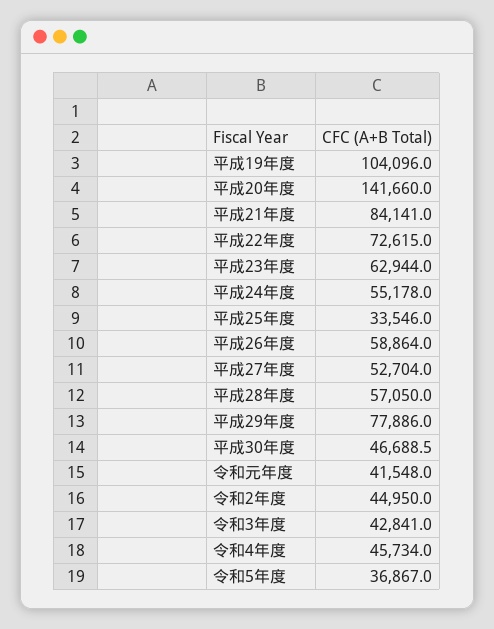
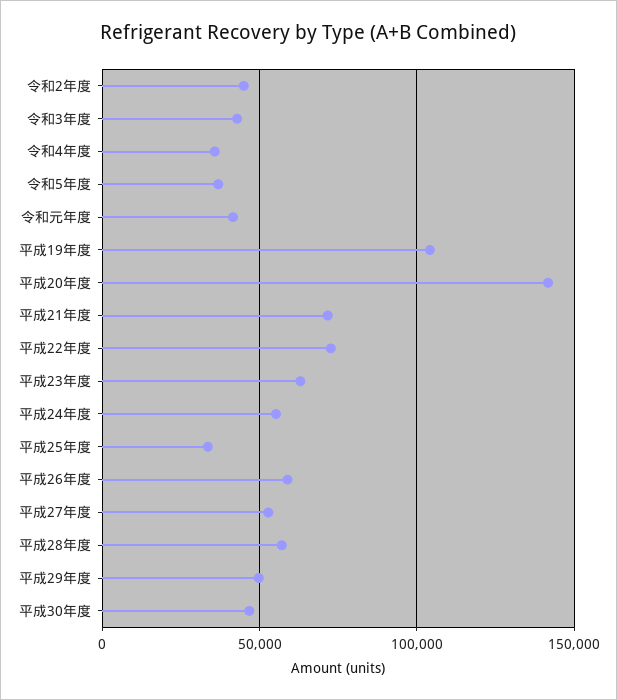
平成21年度: 84141 -> 70000
平成29年度: 77886 -> 50000
令和4年度: 45734 -> 35000

